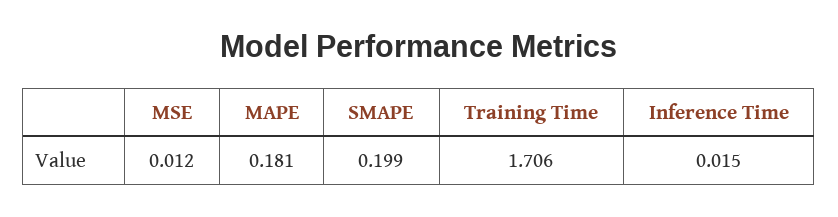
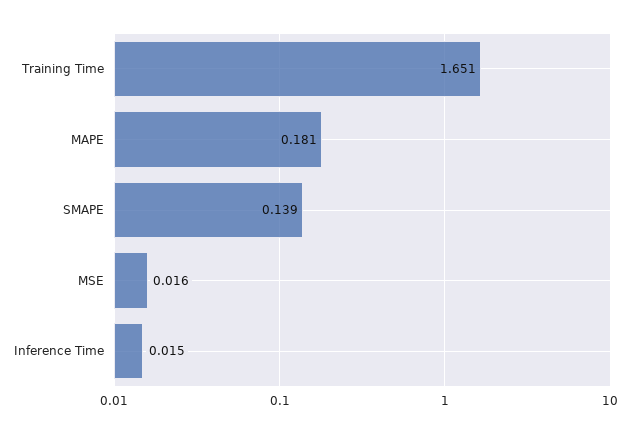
MSE: 0.012 -> 0.016
SMAPE: 0.199 -> 0.139
Training Time: 1.706 -> 1.651

